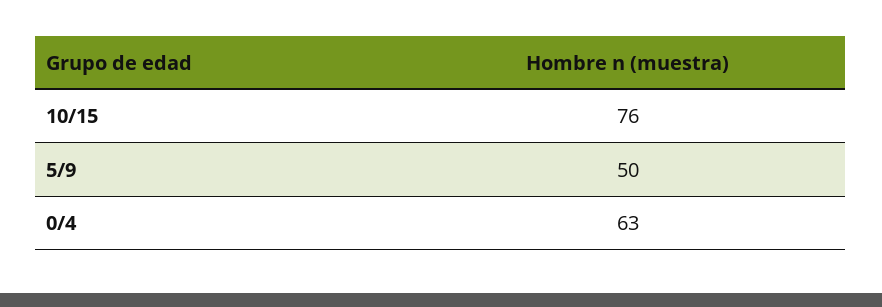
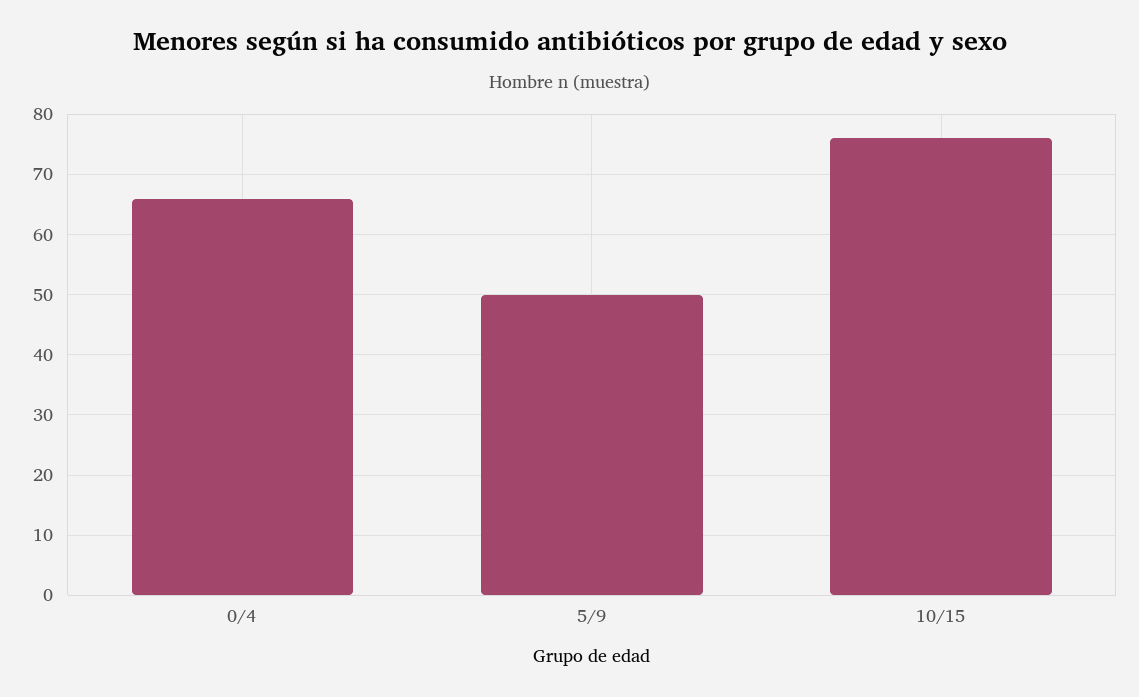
0/4: 63 -> 66

